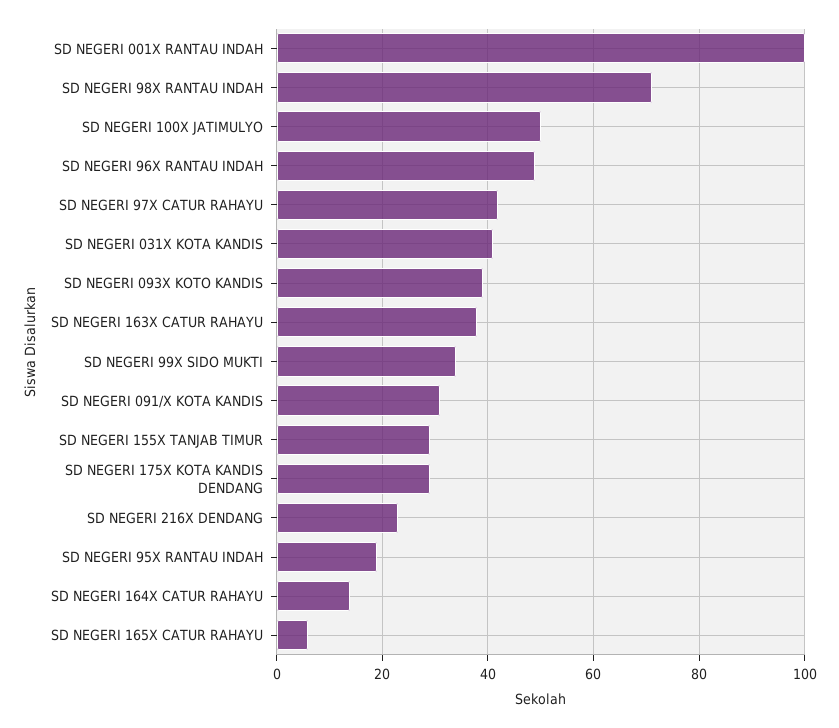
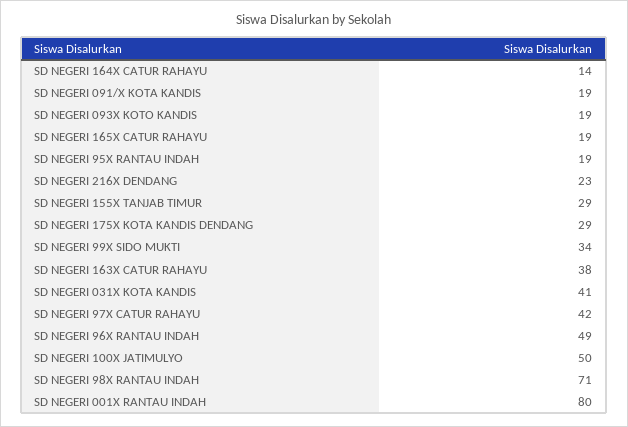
SD NEGERI 001X RANTAU INDAH: 100 -> 80
SD NEGERI 093X KOTO KANDIS: 40 -> 19
SD NEGERI 091/X KOTA KANDIS: 30 -> 19
SD NEGERI 165X CATUR RAHAYU: 5 -> 19

